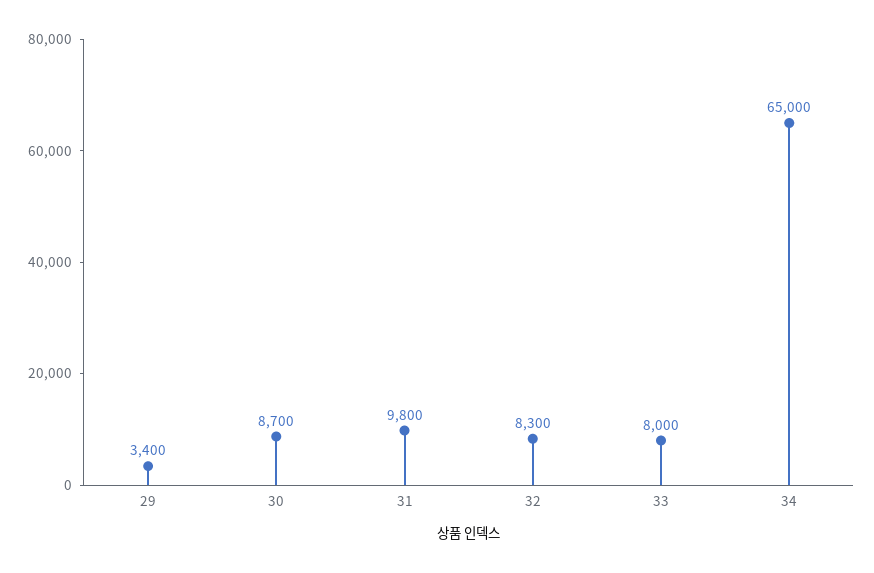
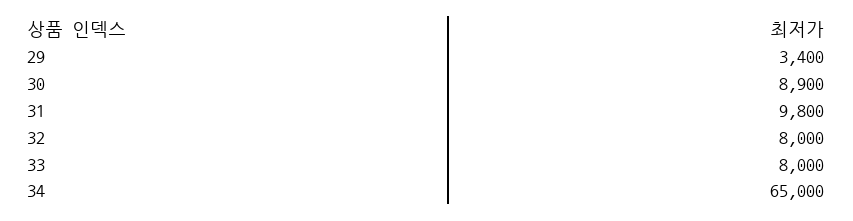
30: 8700 -> 8900
32: 8300 -> 8000

